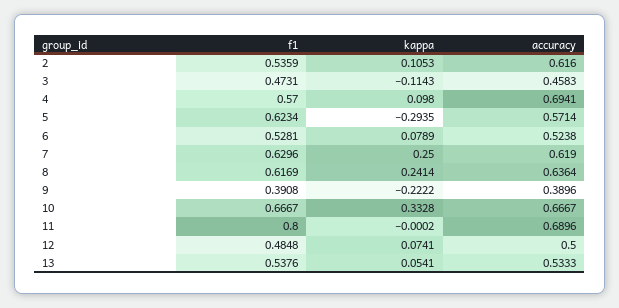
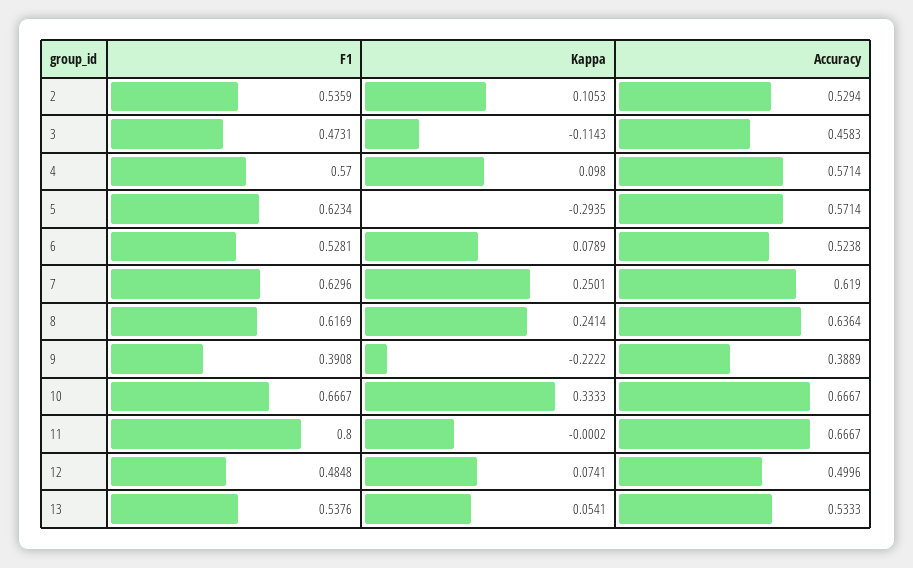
accuracy, 2: 0.616 -> 0.5294
accuracy, 4: 0.6941 -> 0.5714
kappa, 7: 0.25 -> 0.2501
accuracy, 9: 0.3896 -> 0.3889
kappa, 10: 0.3328 -> 0.3333
accuracy, 11: 0.6896 -> 0.6667
accuracy, 12: 0.5 -> 0.4996

